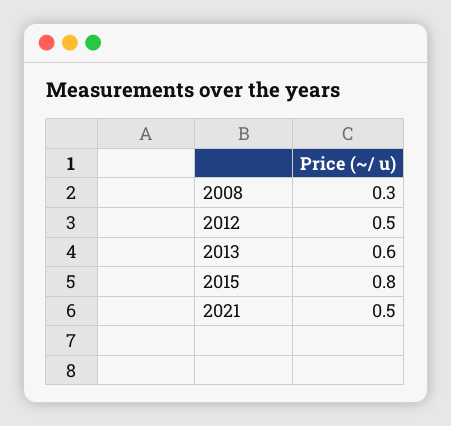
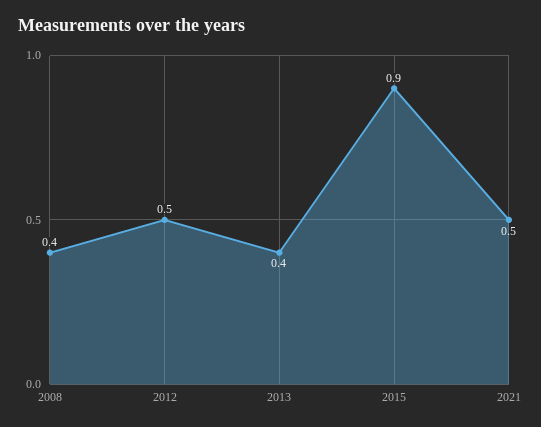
2008: 0.3 -> 0.4
2013: 0.6 -> 0.4
2015: 0.8 -> 0.9

